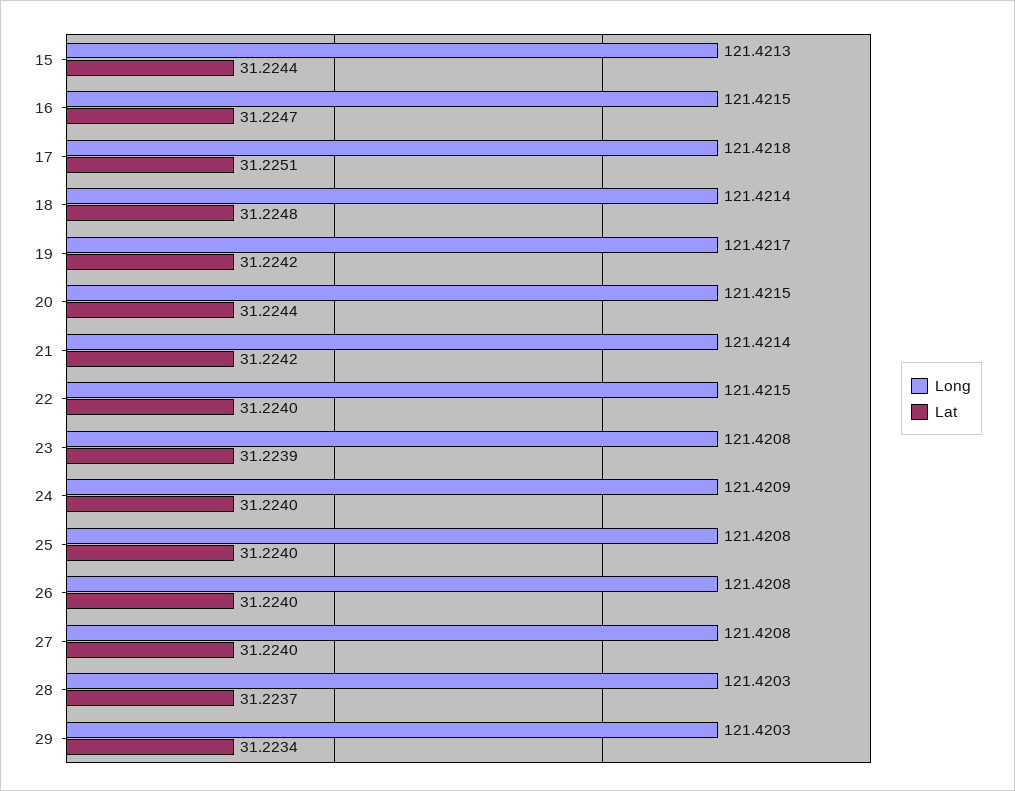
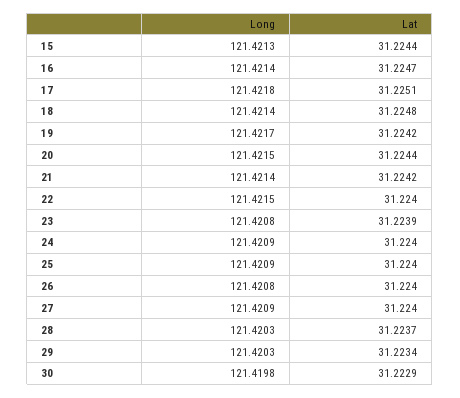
Long, 16: 121.4215 -> 121.4214
Long, 25: 121.4208 -> 121.4209
Long, 27: 121.4208 -> 121.4209
Long, 30: none -> 121.4198
Lat, 30: none -> 31.2229

